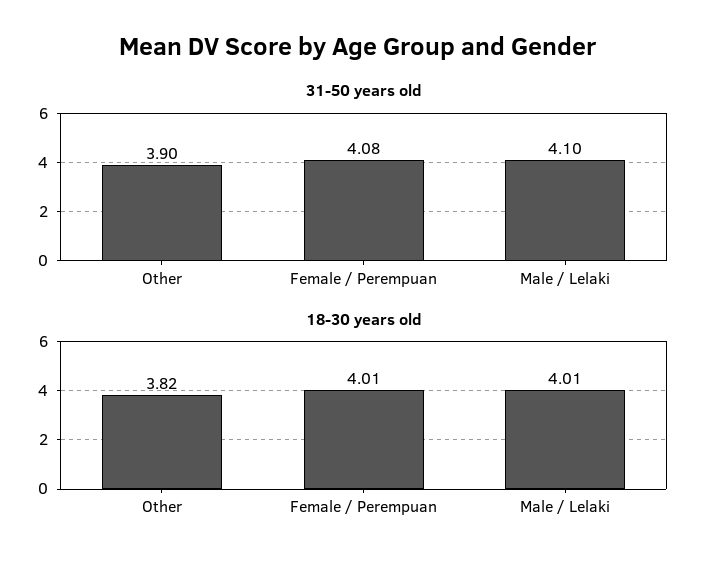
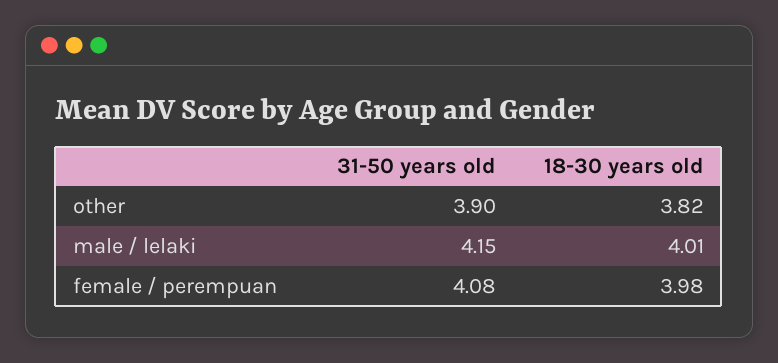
31-50 years old, Male / Lelaki: 4.1 -> 4.15
18-30 years old, Female / Perempuan: 4.01 -> 3.98

